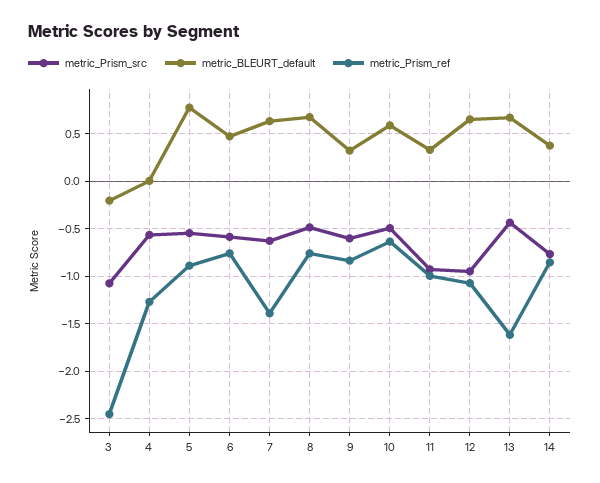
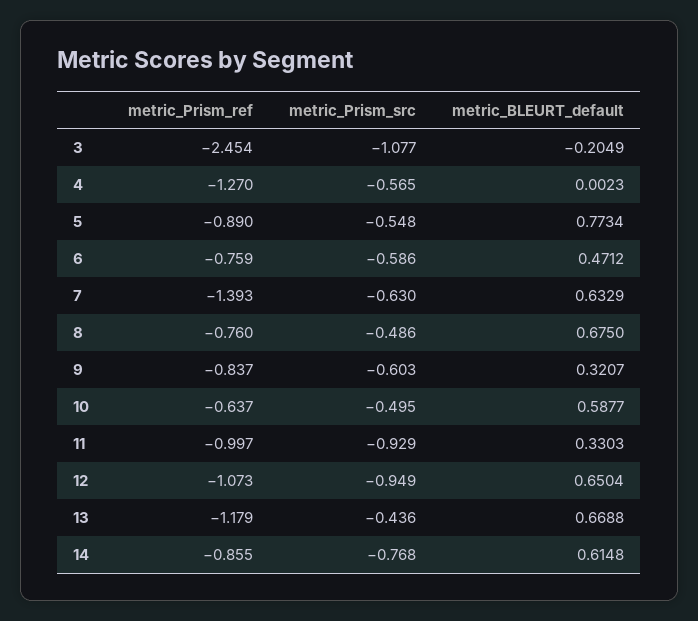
metric_Prism_ref, 13: -1.6 -> -1.179
metric_BLEURT_default, 14: 0.4 -> 0.6148

